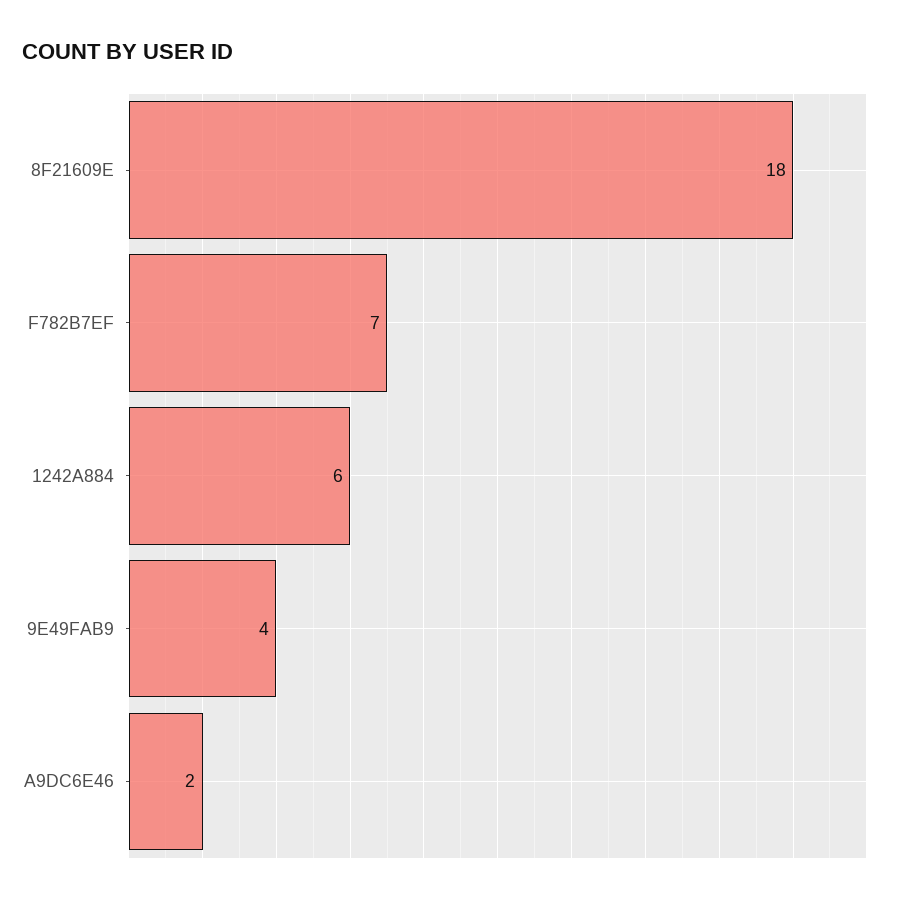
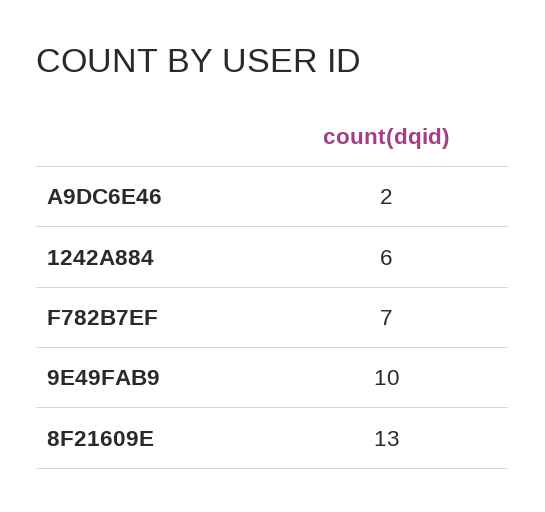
8F21609E: 18 -> 13
9E49FAB9: 4 -> 10

